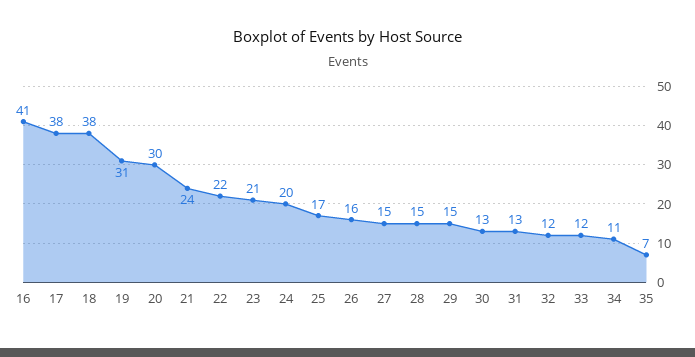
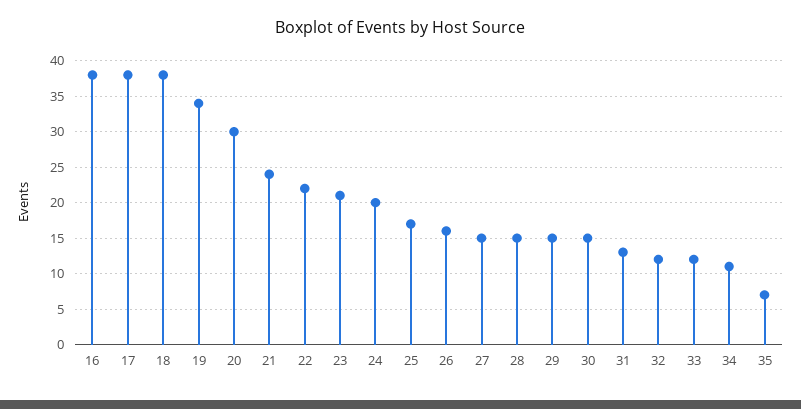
16: 41 -> 38
19: 31 -> 34
30: 13 -> 15

